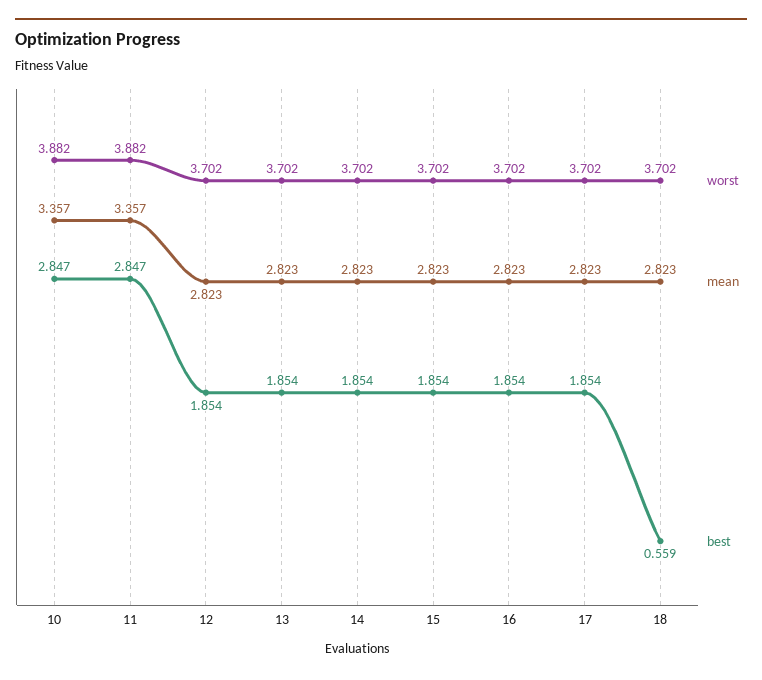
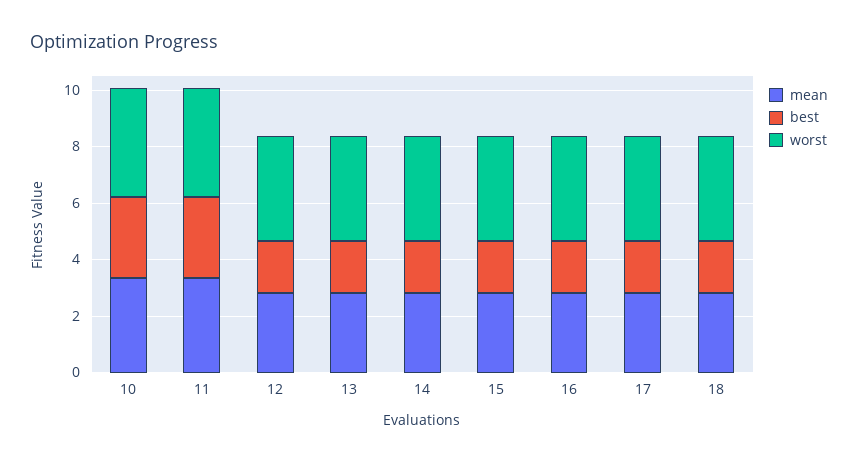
best, 18: 0.559 -> 2

